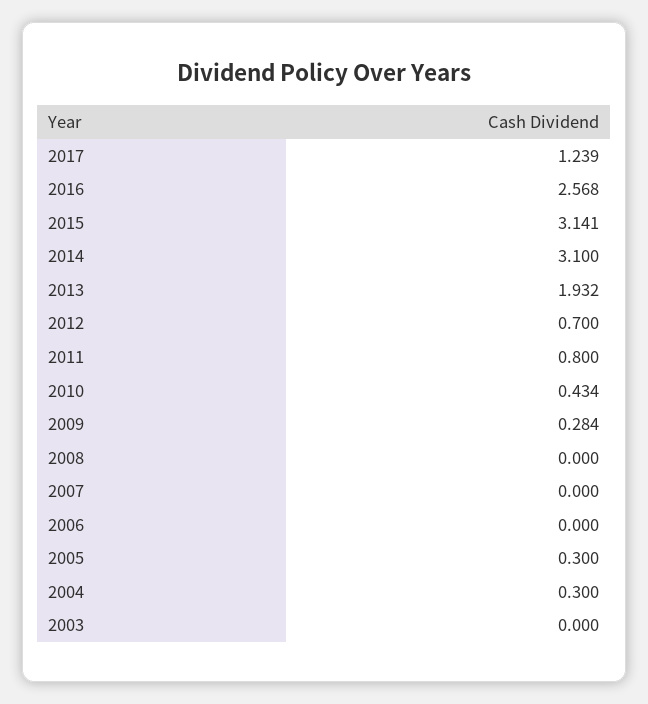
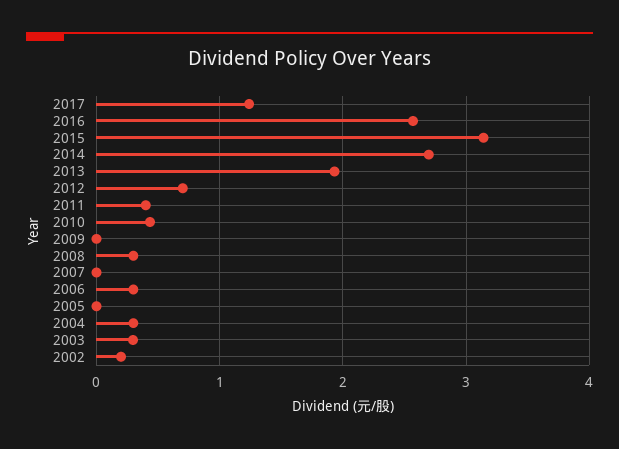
2014: 3.1 -> 2.7
2011: 0.8 -> 0.4
2009: 0.284 -> 0
2008: 0 -> 0.3
2006: 0 -> 0.3
2005: 0.3 -> 0
2003: 0 -> 0.3
2002: none -> 0.2

